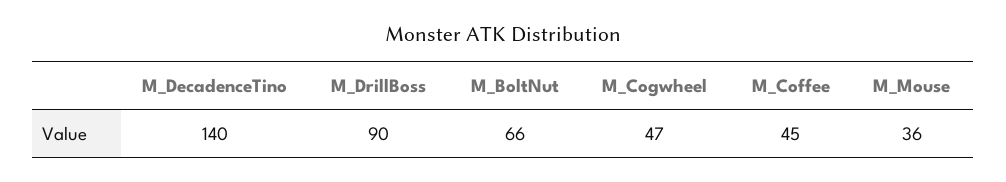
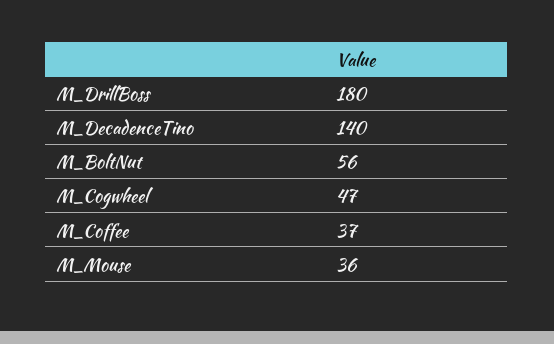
M_DrillBoss: 90 -> 180
M_BoltNut: 66 -> 56
M_Coffee: 45 -> 37

